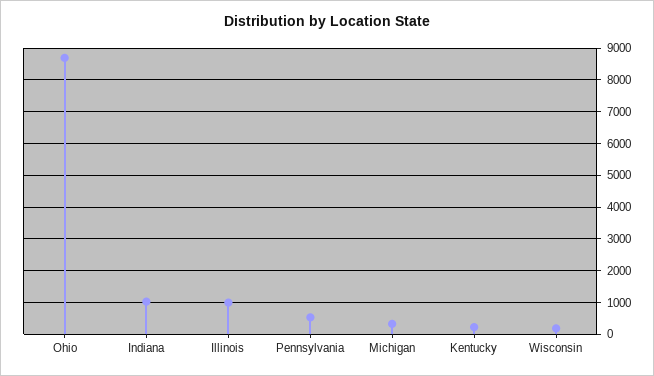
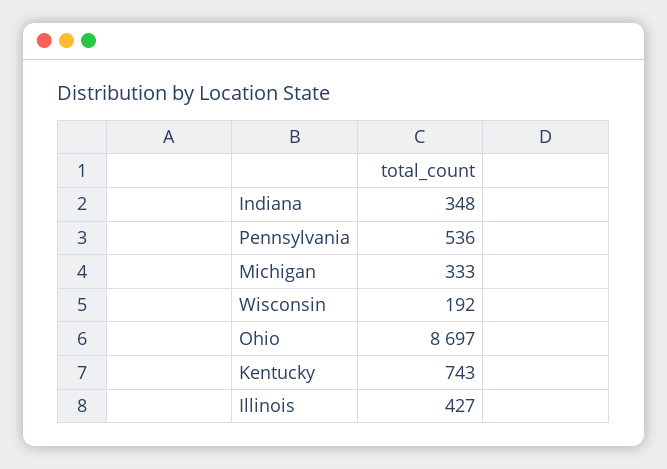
Indiana: 1000 -> 348
Illinois: 1000 -> 427
Kentucky: 200 -> 743

